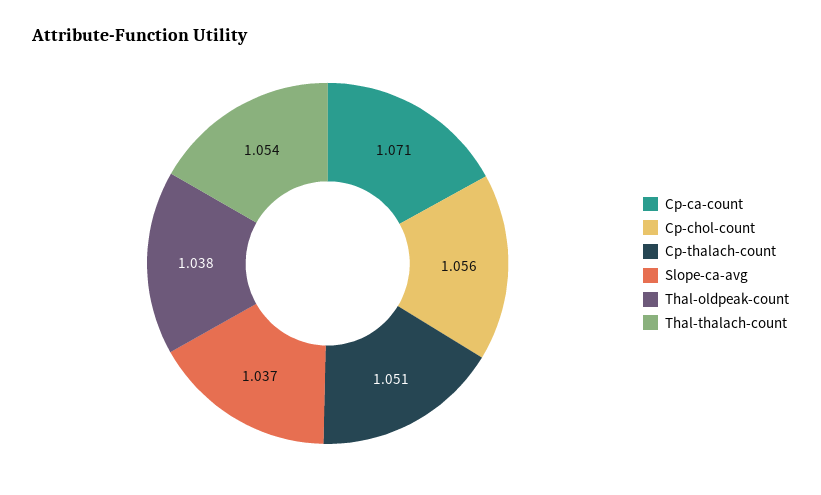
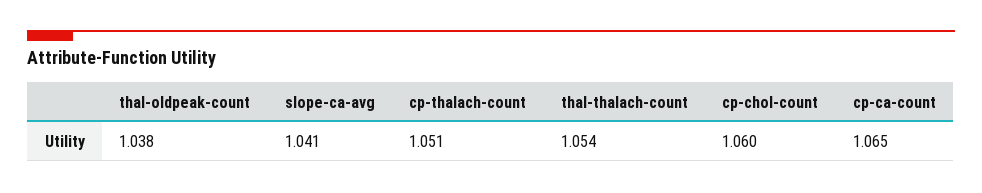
Cp-ca-count: 1.071 -> 1.065
Cp-chol-count: 1.056 -> 1.06
Slope-ca-avg: 1.037 -> 1.041

